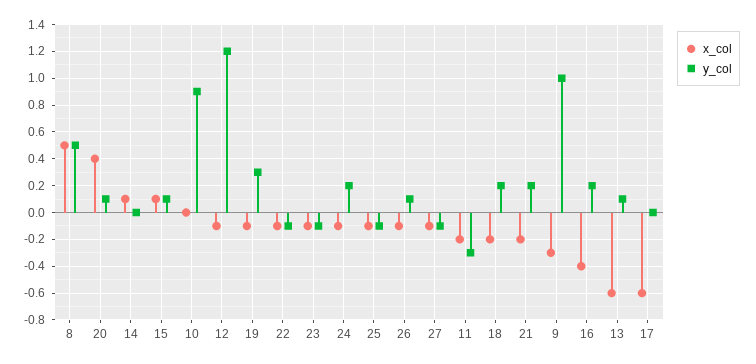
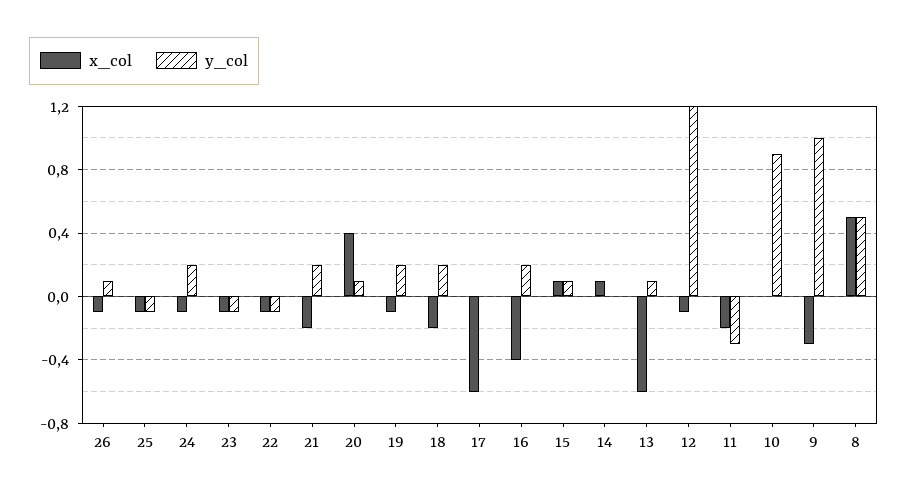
y_col, 19: 0.3 -> 0.2
x_col, 27: -0.1 -> none
y_col, 27: -0.1 -> none

